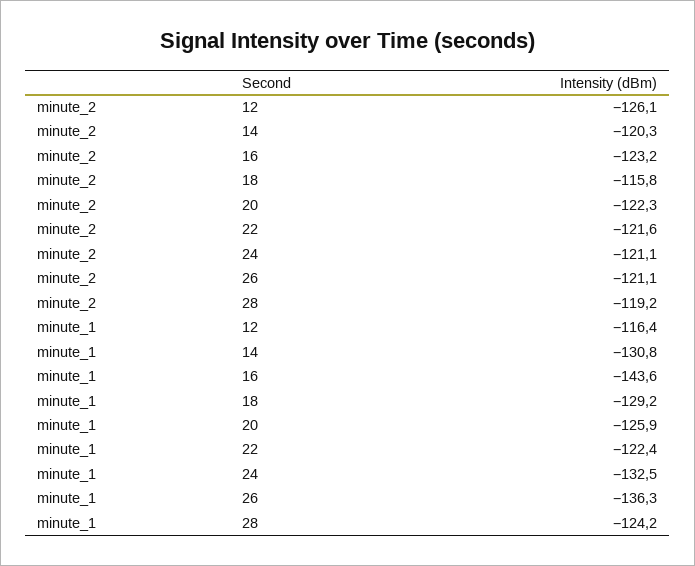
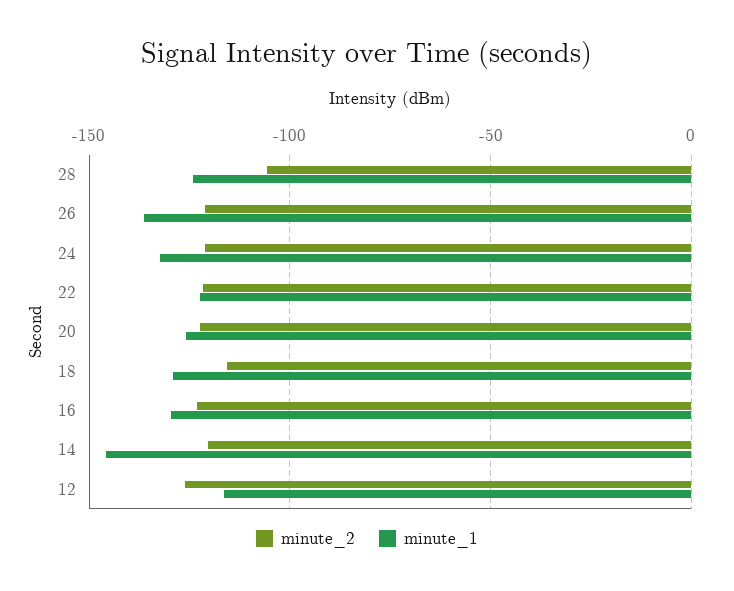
minute_2, 28: -119.2 -> -105
minute_1, 14: -130.8 -> -145
minute_1, 16: -143.6 -> -130

